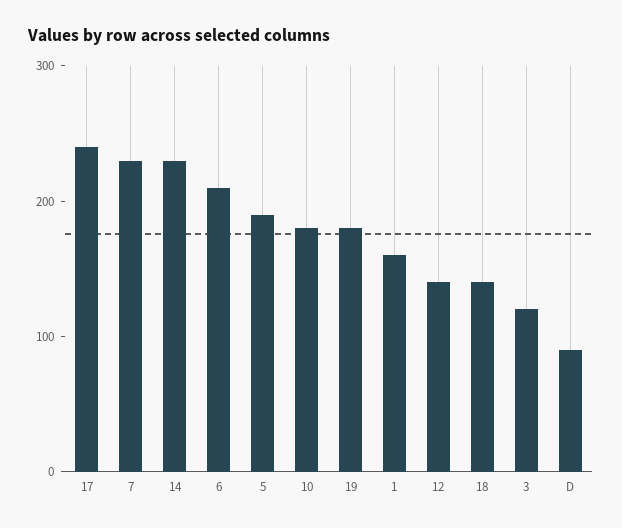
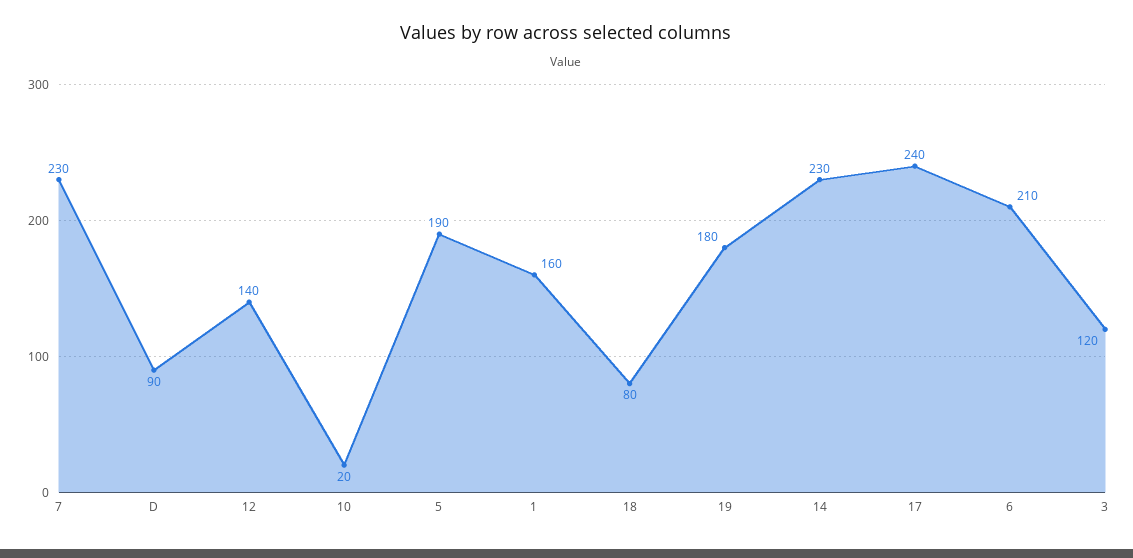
10: 180 -> 20
18: 140 -> 80

